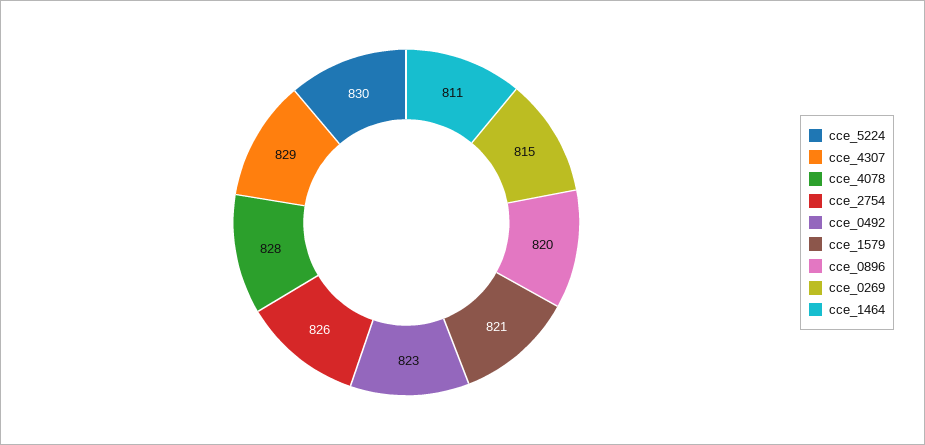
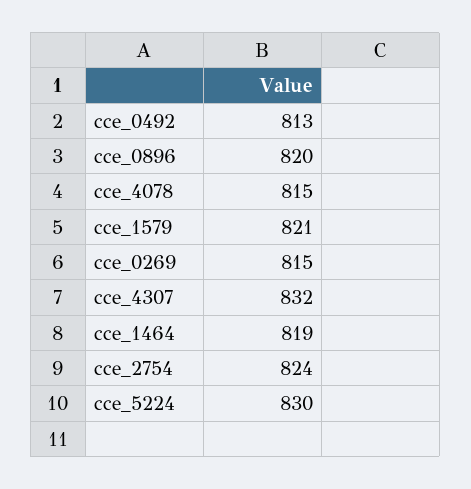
cce_4307: 829 -> 832
cce_4078: 828 -> 815
cce_2754: 826 -> 824
cce_0492: 823 -> 813
cce_1464: 811 -> 819

